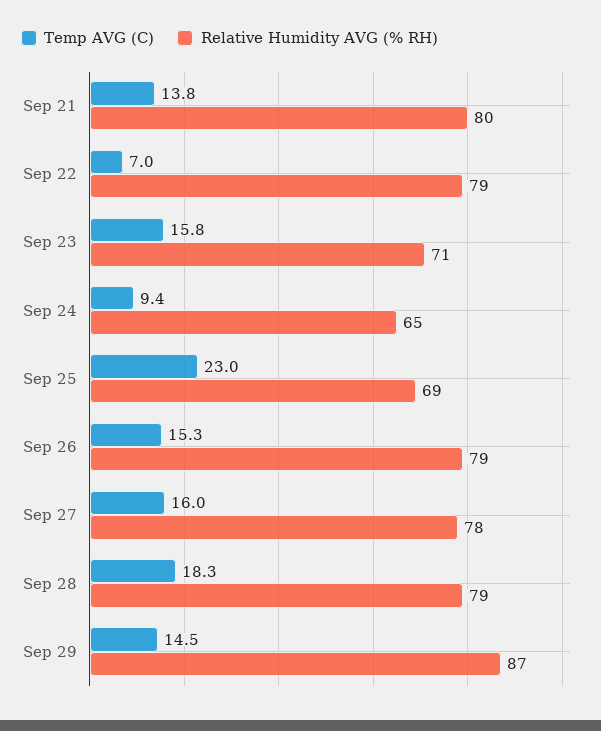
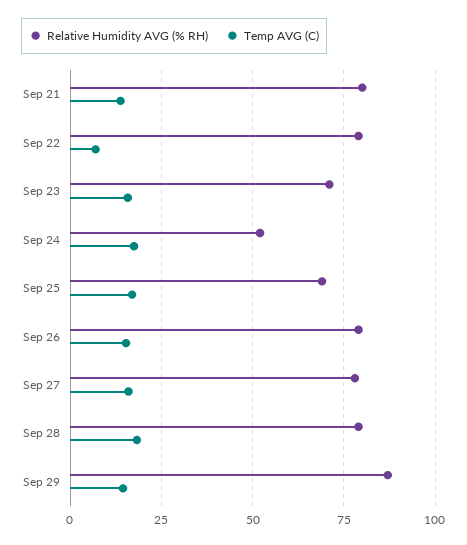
Temp AVG (C), Sep 24: 9.4 -> 17.5
Relative Humidity AVG (% RH), Sep 24: 65 -> 52.5
Temp AVG (C), Sep 25: 23 -> 17.5

